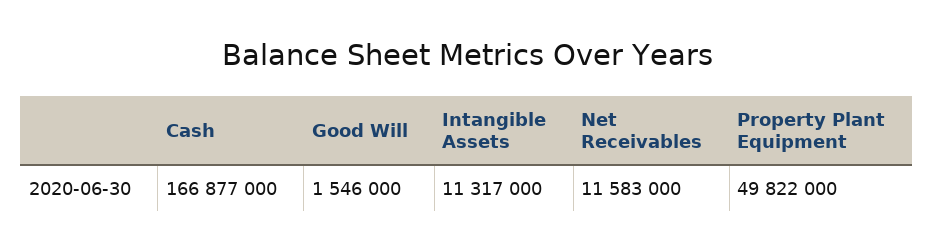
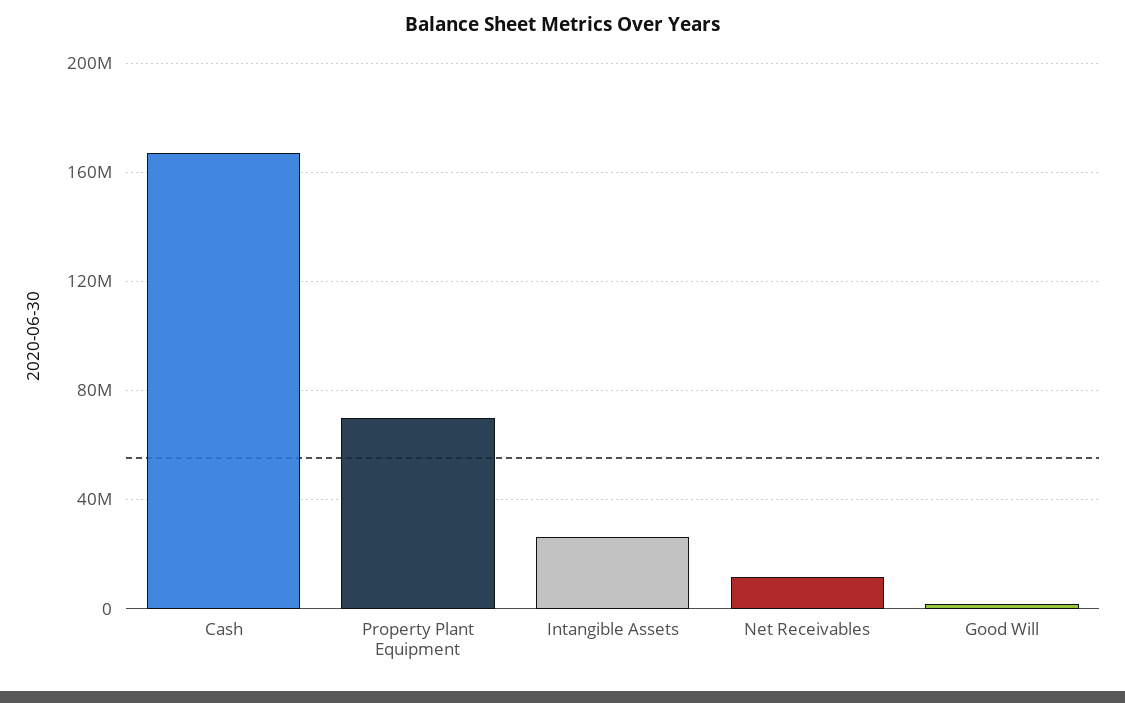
Intangible Assets: 11317000 -> 25000000
Property Plant Equipment: 49822000 -> 70000000

